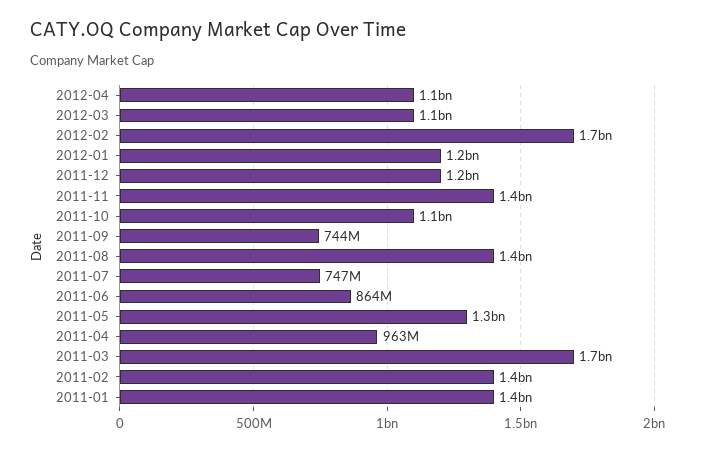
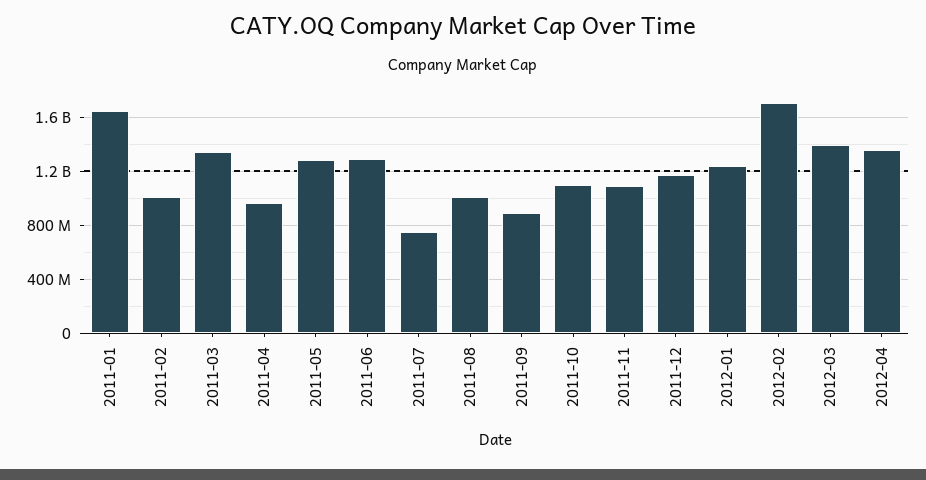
2012-04: 1100000000 -> 1350000000
2012-03: 1100000000 -> 1400000000
2011-11: 1400000000 -> 1100000000
2011-09: 744000000 -> 900000000
2011-08: 1400000000 -> 1000000000
2011-06: 864000000 -> 1300000000
2011-03: 1700000000 -> 1350000000
2011-02: 1400000000 -> 1000000000
2011-01: 1400000000 -> 1650000000

